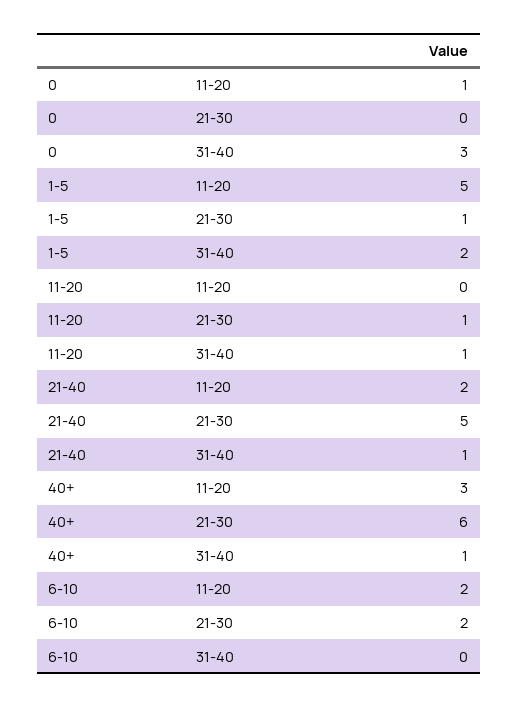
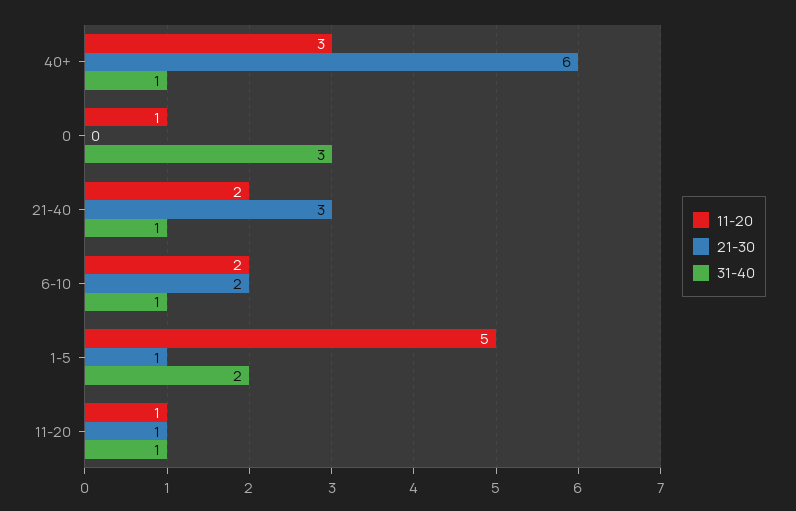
11-20, 11-20: 0 -> 1
21-30, 21-40: 5 -> 3
31-40, 6-10: 0 -> 1

